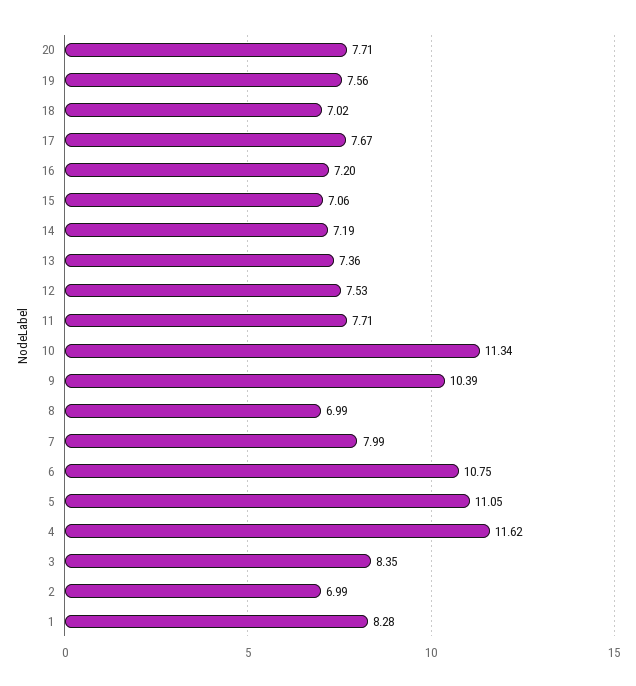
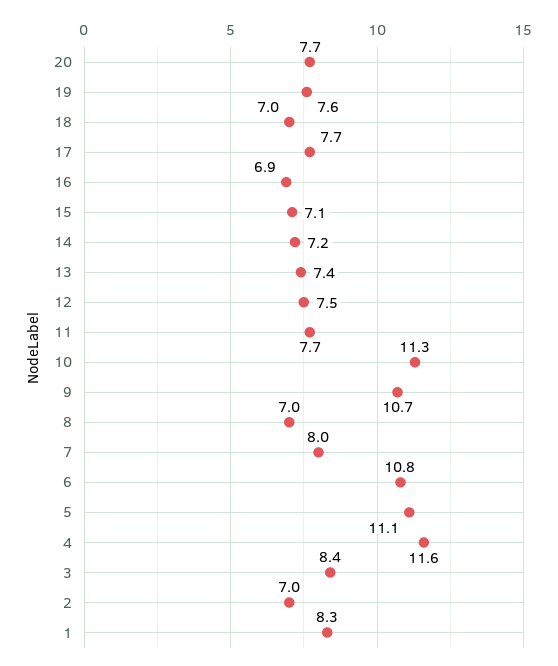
16: 7.2 -> 6.9
9: 10.39 -> 10.7

